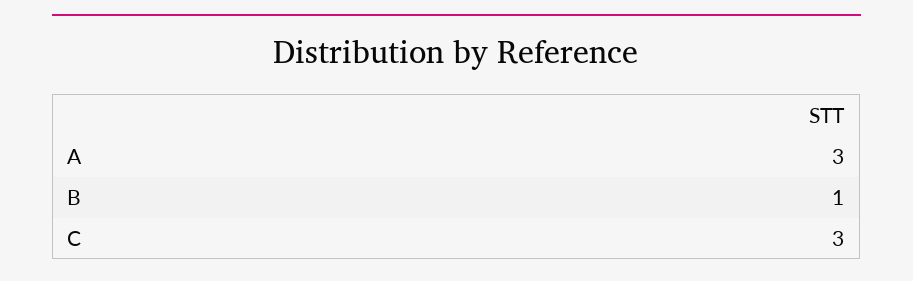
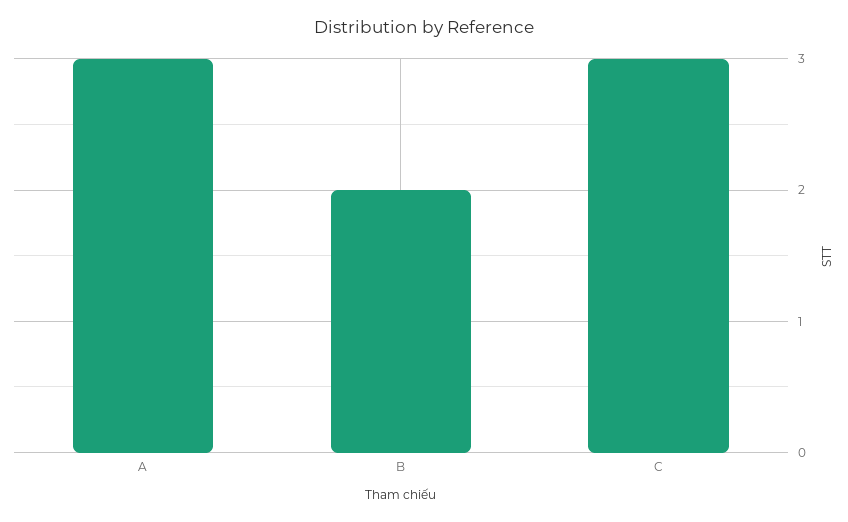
B: 1 -> 2

